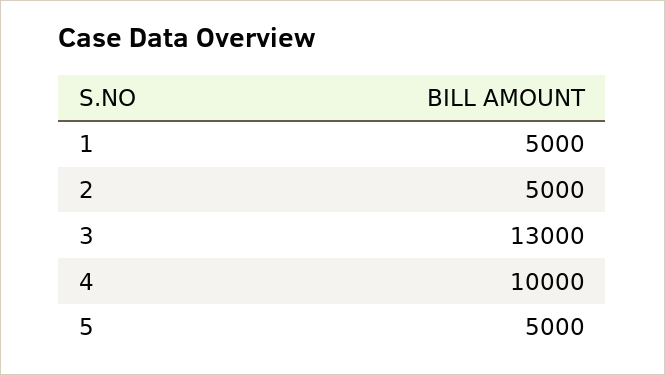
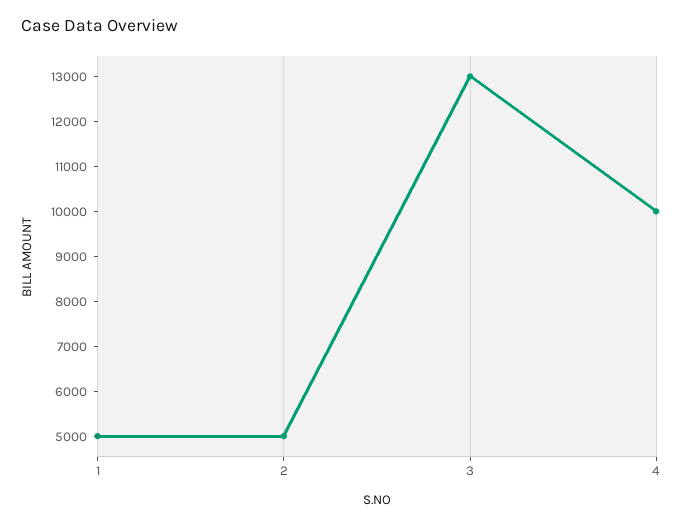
5: 5000 -> none

